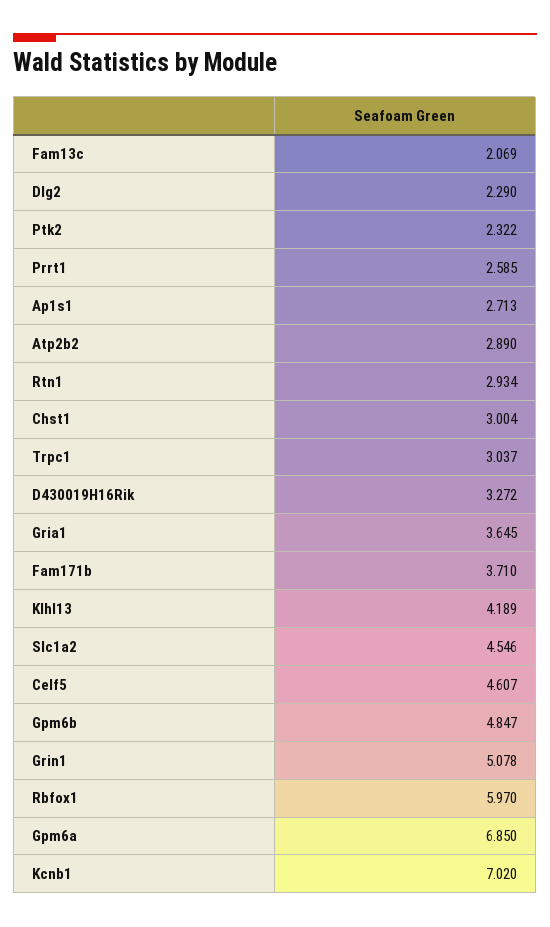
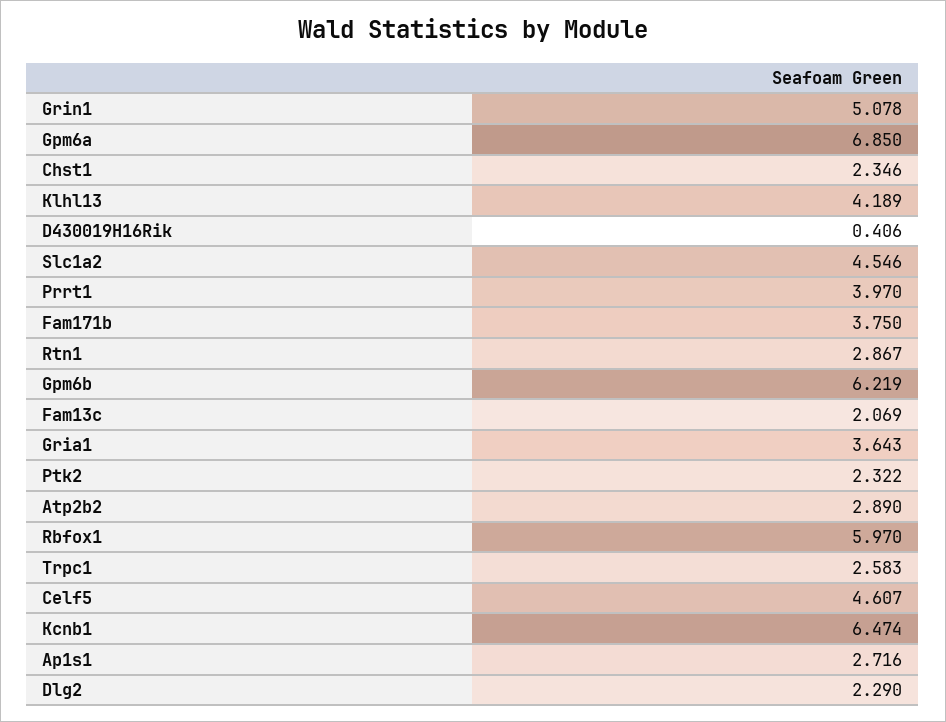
Prrt1: 2.585 -> 3.97
Ap1s1: 2.713 -> 2.716
Rtn1: 2.934 -> 2.867
Chst1: 3.004 -> 2.346
Trpc1: 3.037 -> 2.583
D430019H16Rik: 3.272 -> 0.406
Gria1: 3.645 -> 3.643
Fam171b: 3.71 -> 3.75
Gpm6b: 4.847 -> 6.219
Kcnb1: 7.02 -> 6.474

